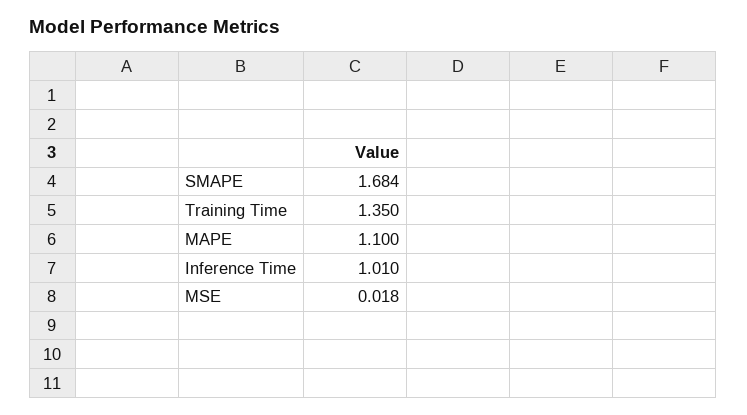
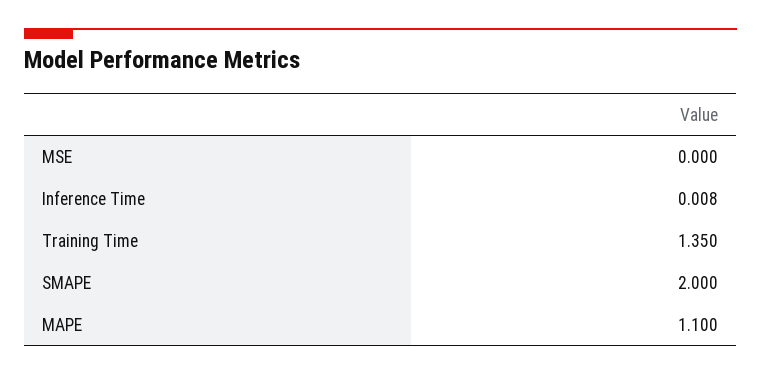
SMAPE: 1.684 -> 2
Inference Time: 1.01 -> 0.008
MSE: 0.018 -> 0

